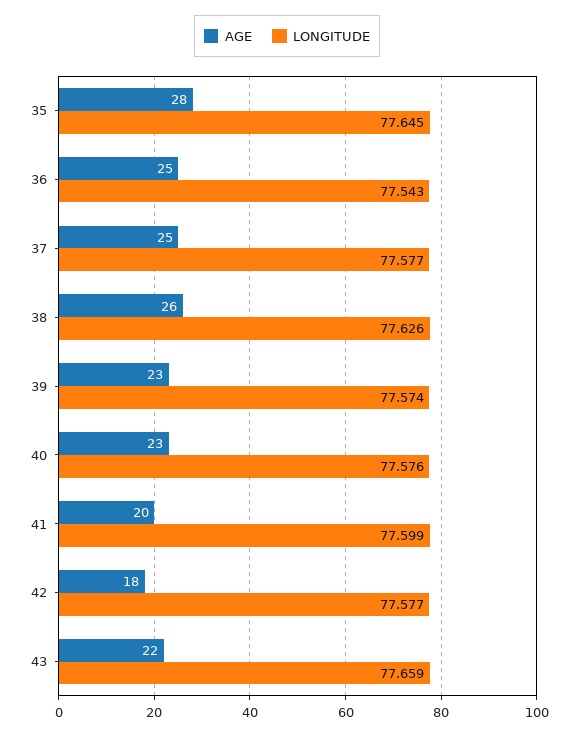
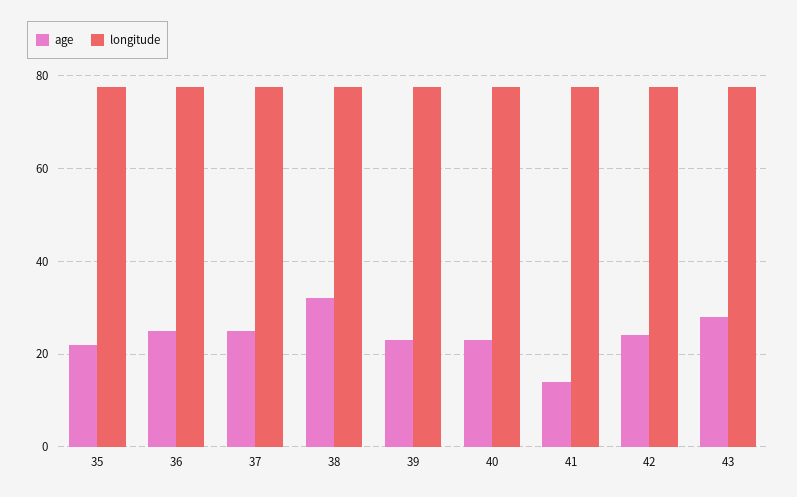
AGE, 35: 28 -> 22
AGE, 38: 26 -> 32
AGE, 41: 20 -> 14
AGE, 42: 18 -> 24
AGE, 43: 22 -> 28

